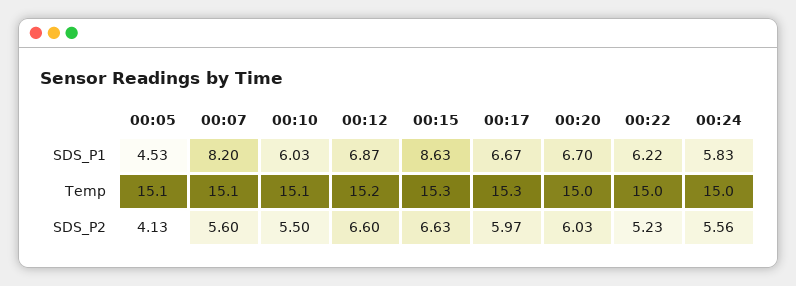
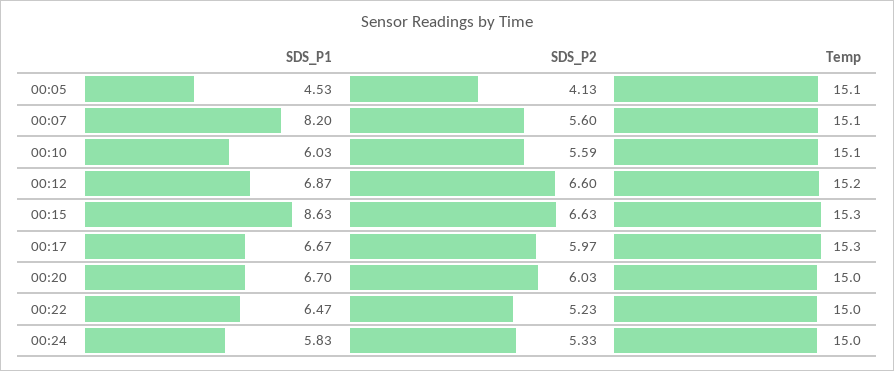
00:22, SDS_P1: 6.22 -> 6.47
00:10, SDS_P2: 5.5 -> 5.59
00:24, SDS_P2: 5.56 -> 5.33

